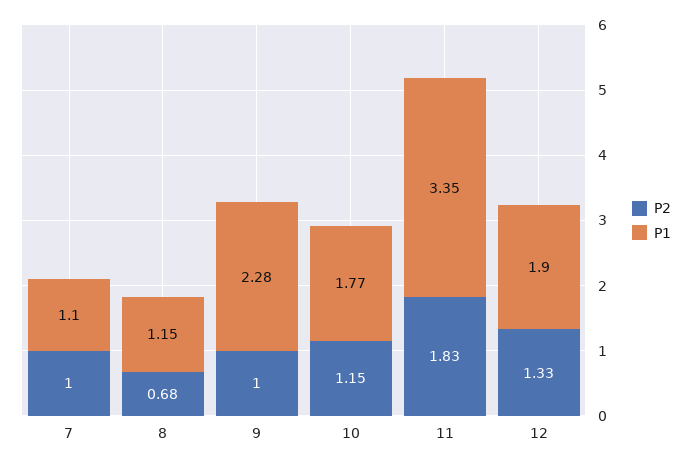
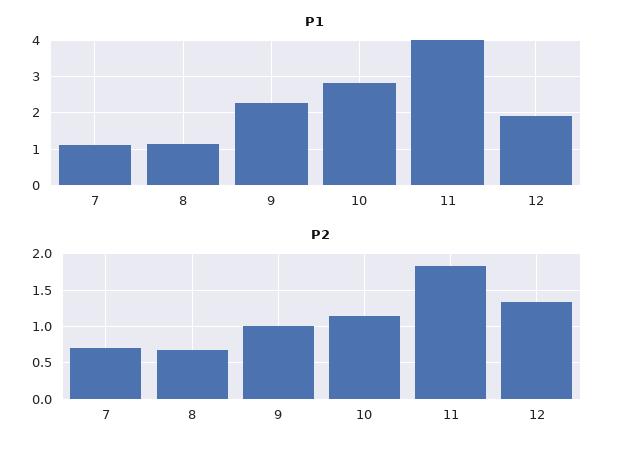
P2, 7: 1 -> 0.7
P1, 10: 1.77 -> 2.8
P1, 11: 3.35 -> 4

